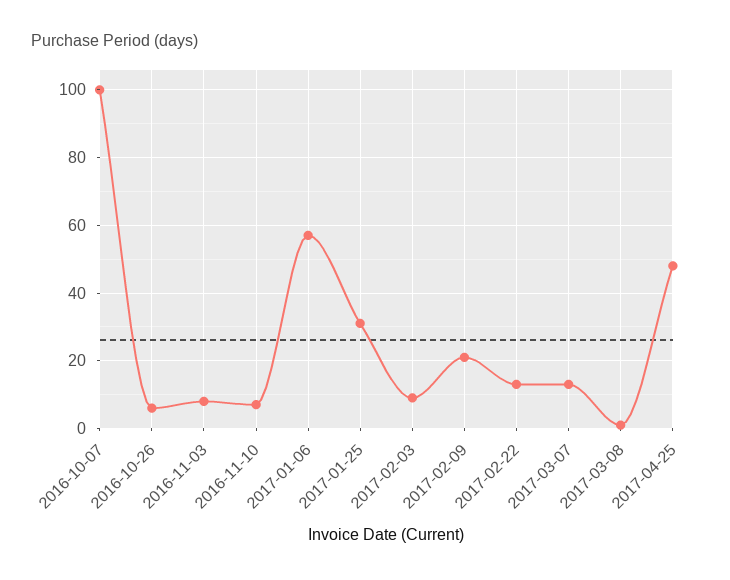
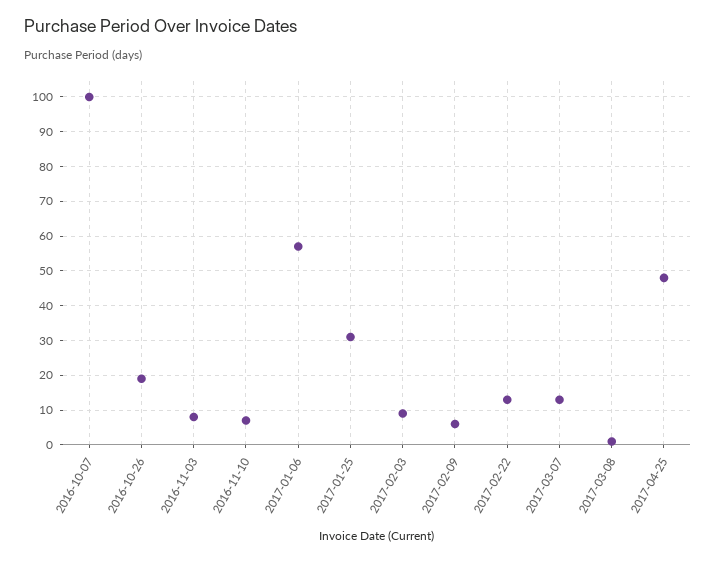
2016-10-26: 5 -> 20
2017-02-09: 20 -> 5

